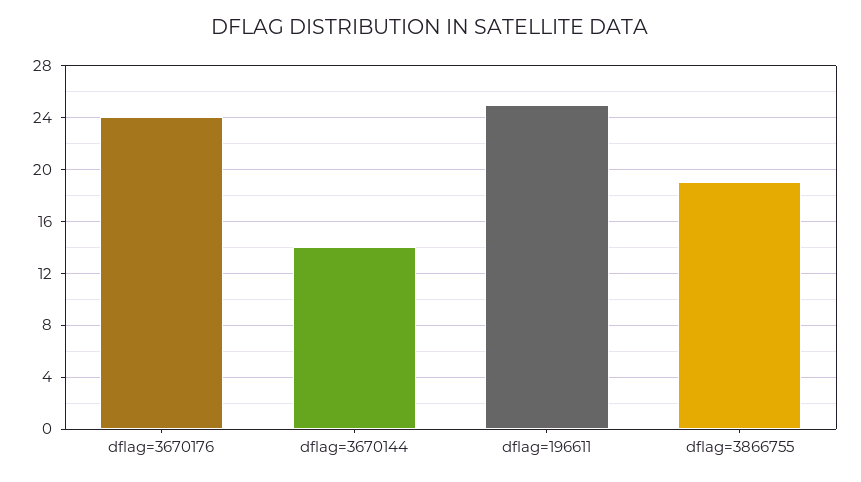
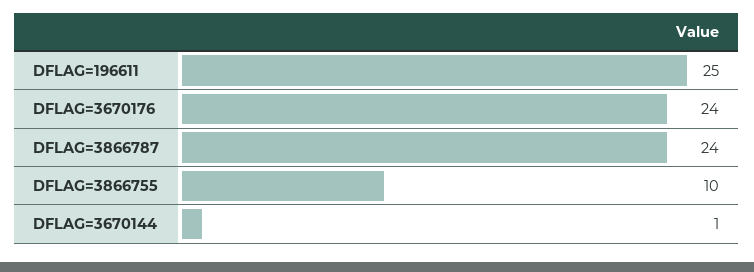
dflag=3670144: 14 -> 1
dflag=3866755: 19 -> 10
DFLAG=3866787: none -> 24

